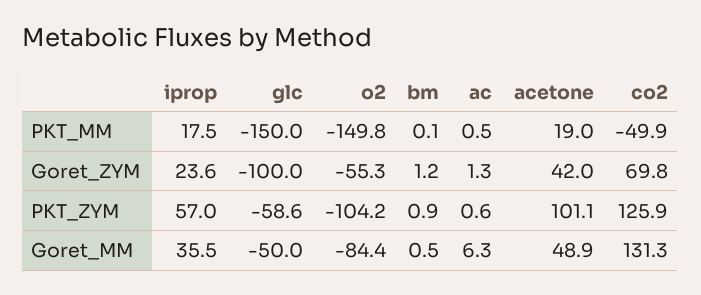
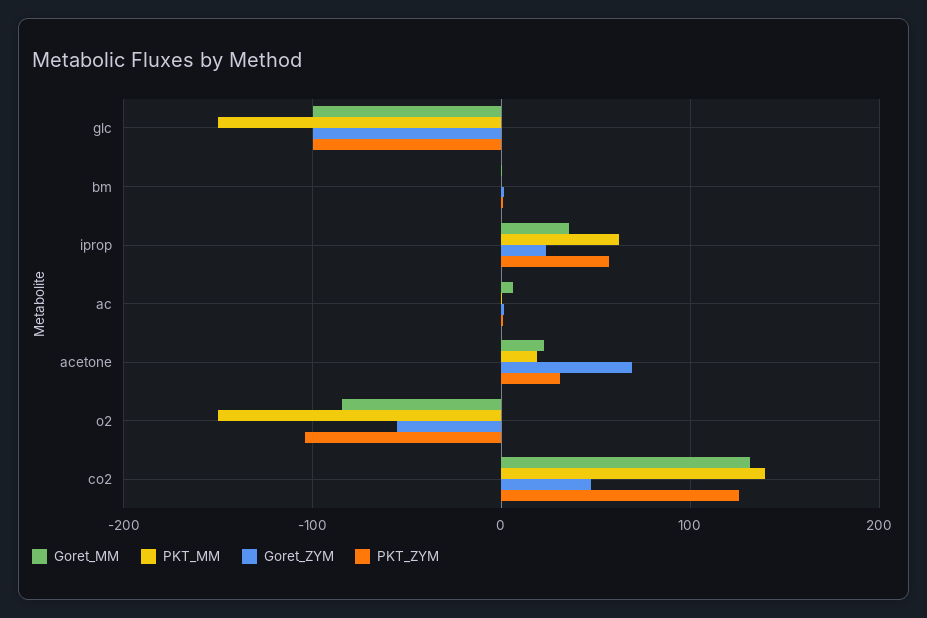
PKT_MM, iprop: 17.5 -> 60
PKT_MM, co2: -49.9 -> 140
Goret_ZYM, acetone: 42 -> 70
Goret_ZYM, co2: 69.8 -> 50
PKT_ZYM, glc: -58.6 -> -100
PKT_ZYM, acetone: 101.1 -> 30
Goret_MM, glc: -50 -> -100
Goret_MM, acetone: 48.9 -> 20

